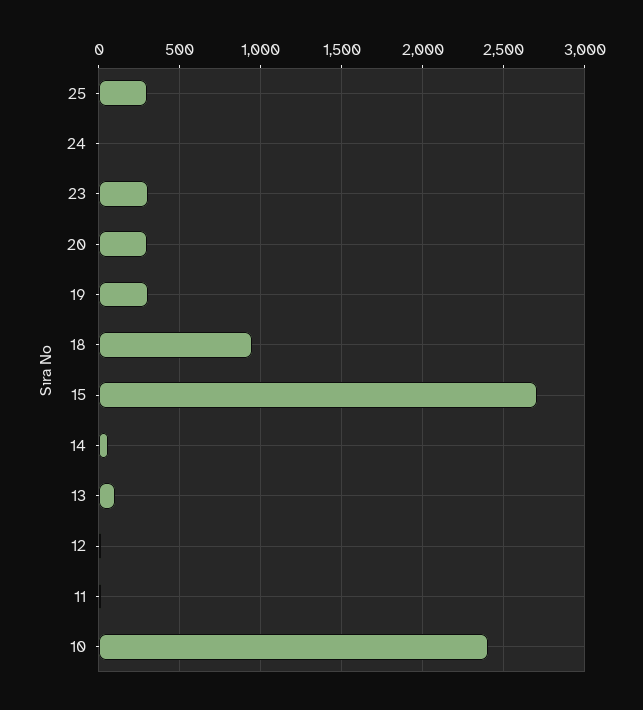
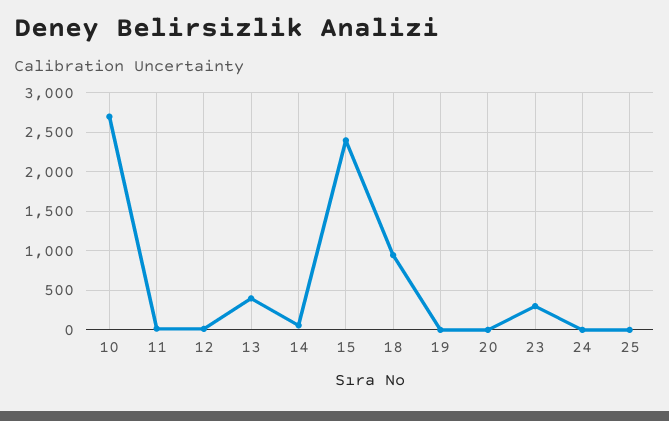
25: 300 -> 0
20: 300 -> 0
19: 300 -> 0
15: 2700 -> 2400
13: 100 -> 400
10: 2400 -> 2700

